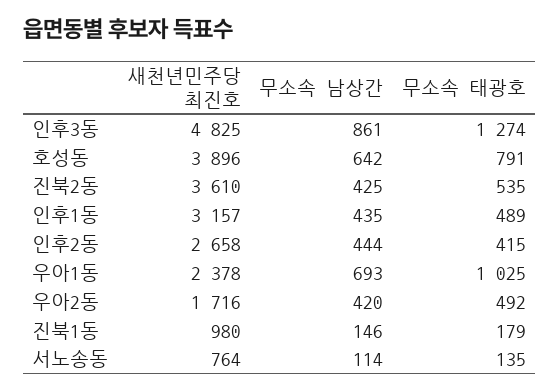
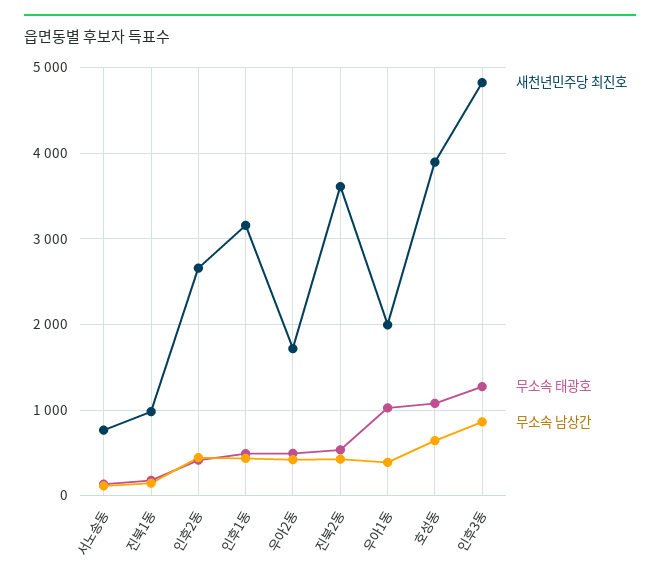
무소속 태광호, 호성동: 791 -> 1100
새천년민주당 최진호, 우아1동: 2378 -> 2000
무소속 남상간, 우아1동: 693 -> 400

